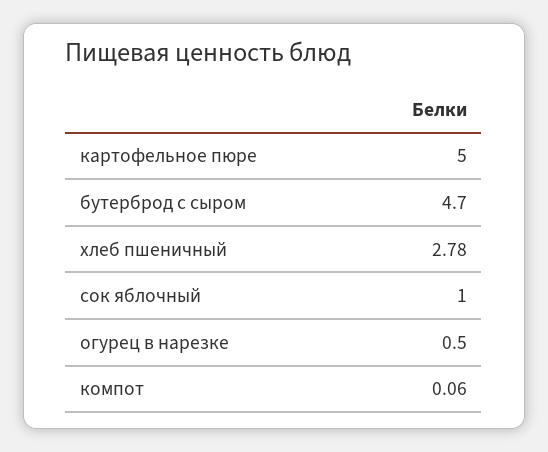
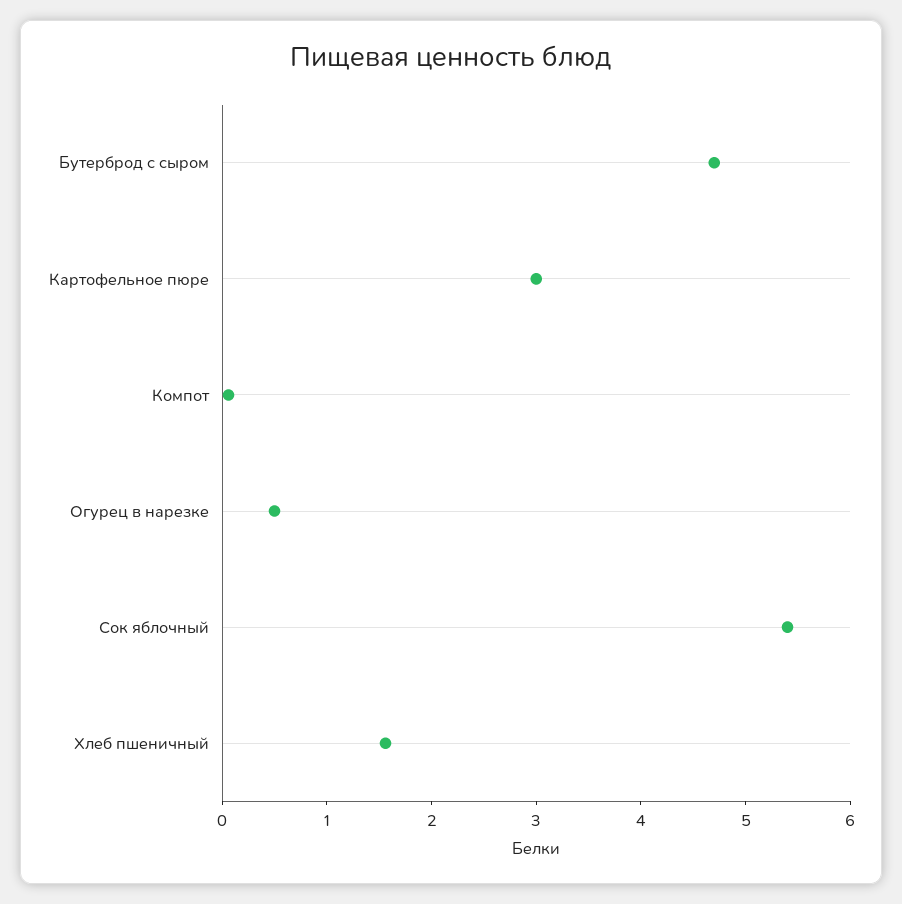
картофельное пюре: 5 -> 3
хлеб пшеничный: 2.78 -> 1.6
сок яблочный: 1 -> 5.4

